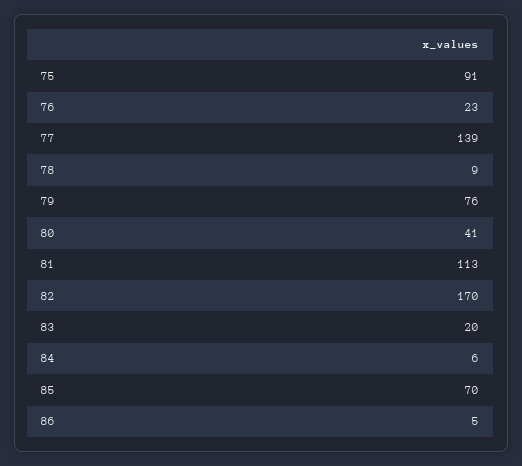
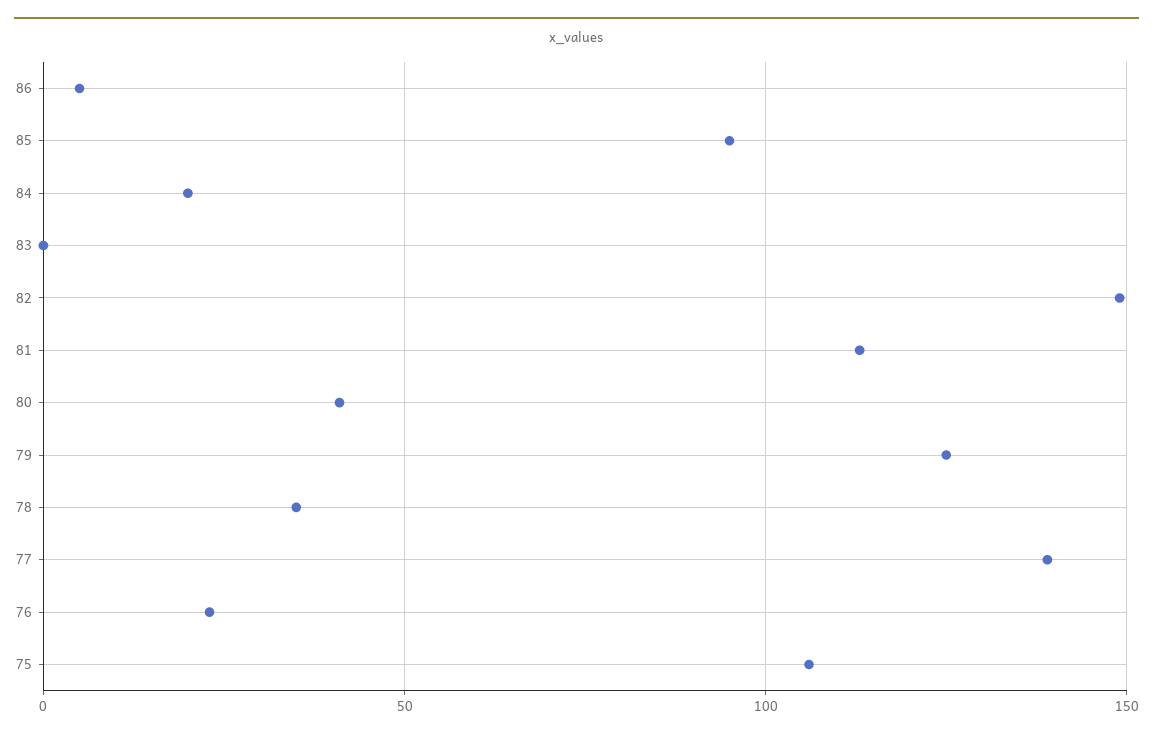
75: 91 -> 105
78: 9 -> 35
79: 76 -> 125
82: 170 -> 150
83: 20 -> 0
84: 6 -> 20
85: 70 -> 95

